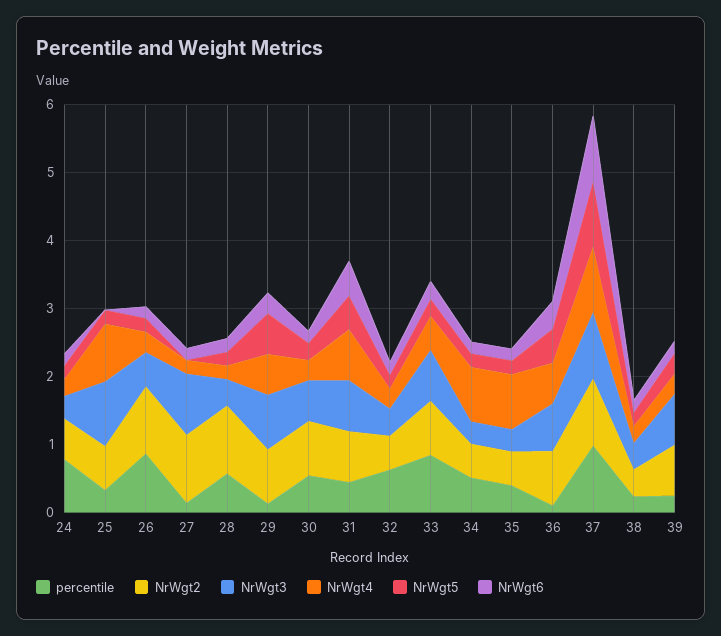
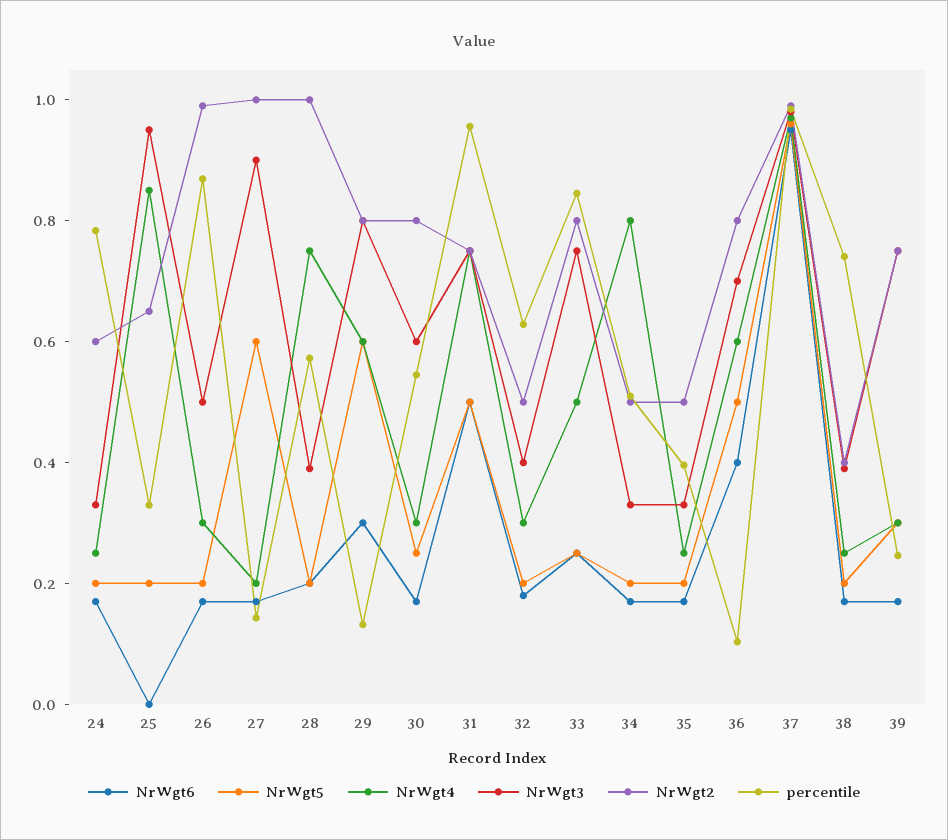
NrWgt5, 27: 0 -> 0.6
NrWgt4, 28: 0.2 -> 0.75
percentile, 31: 0.4 -> 0.95
NrWgt4, 35: 0.8 -> 0.25
percentile, 38: 0.2 -> 0.75

